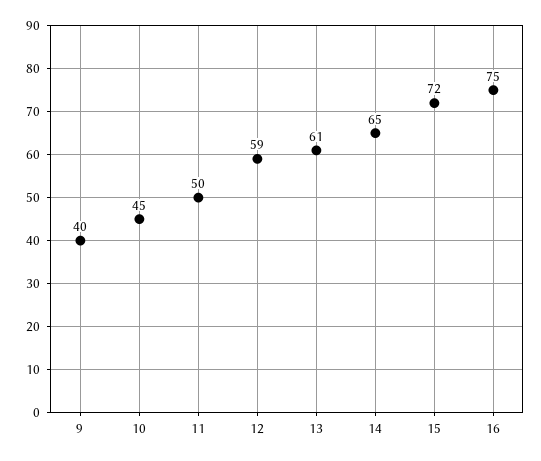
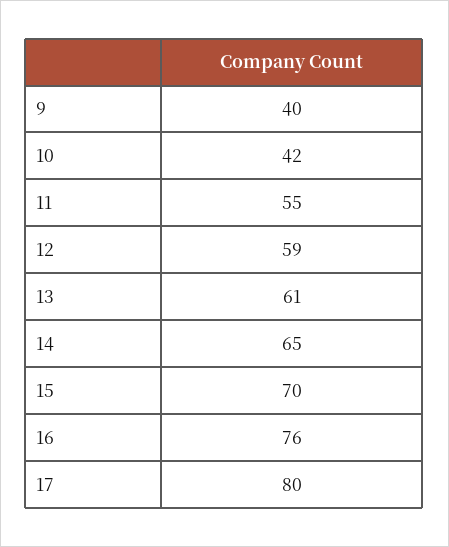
10: 45 -> 42
11: 50 -> 55
15: 72 -> 70
16: 75 -> 76
17: none -> 80

